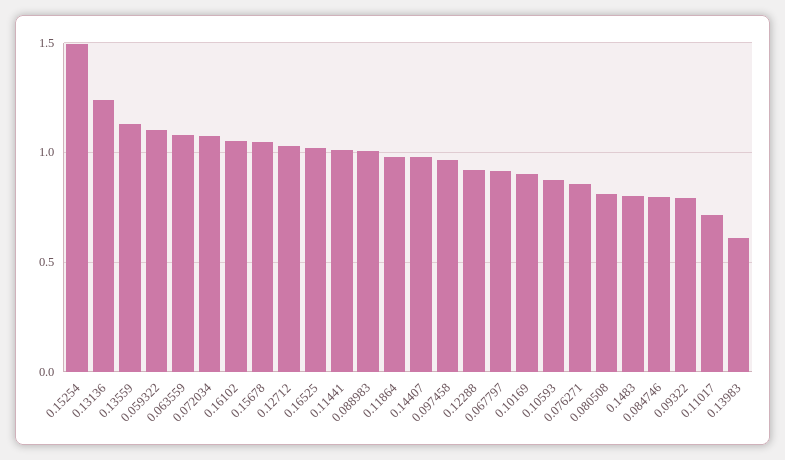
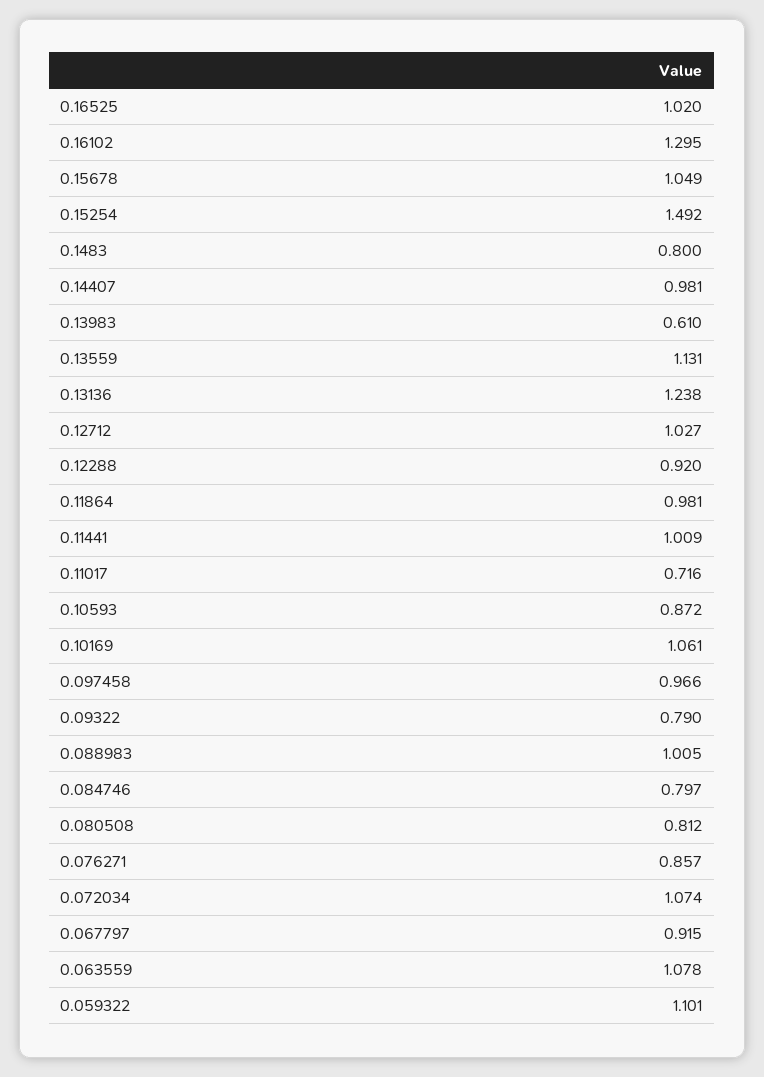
0.16102: 1.05 -> 1.295
0.10169: 0.9 -> 1.061

